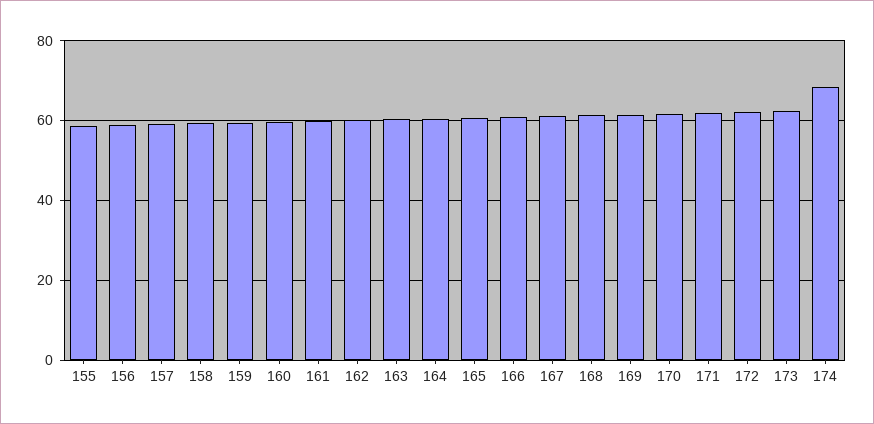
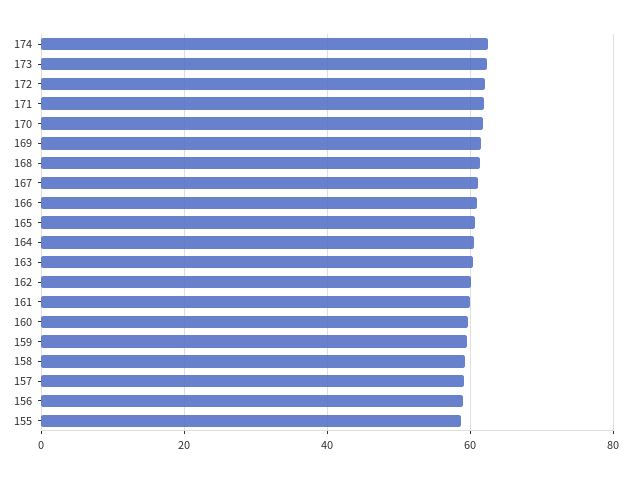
174: 68 -> 62

